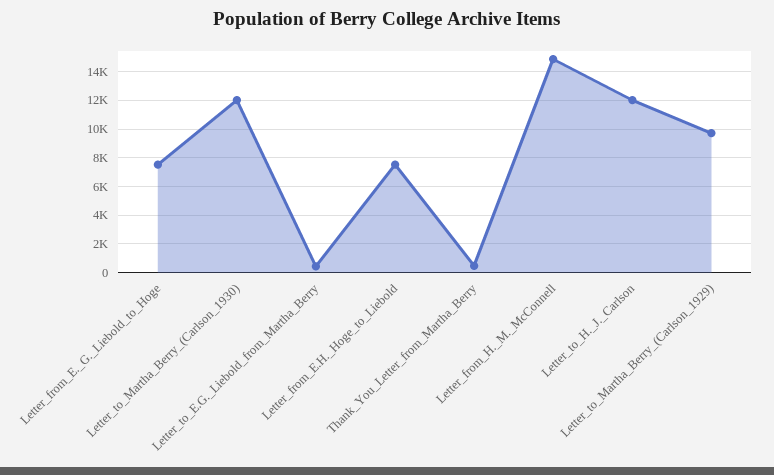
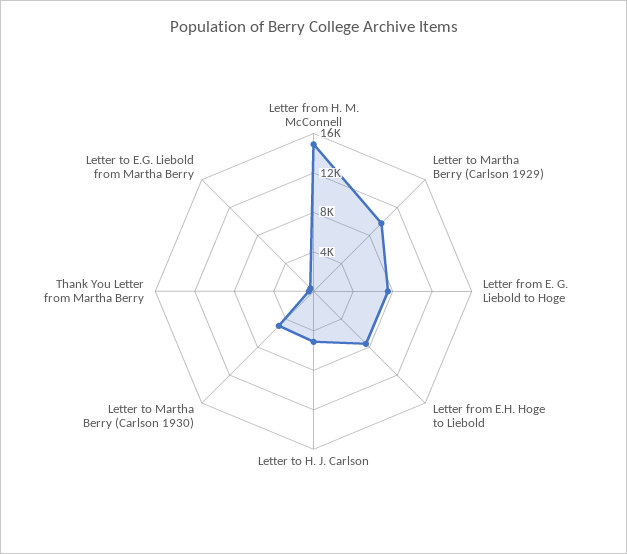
Letter_to_Martha_Berry_(Carlson_1930): 12000 -> 5000
Letter_to_H._J._Carlson: 12000 -> 5000

